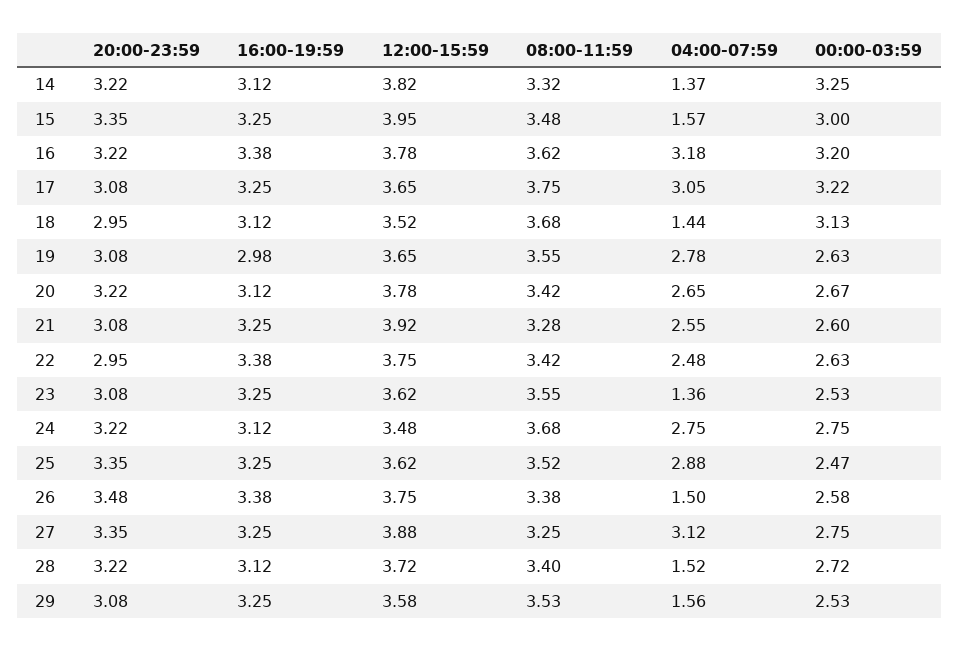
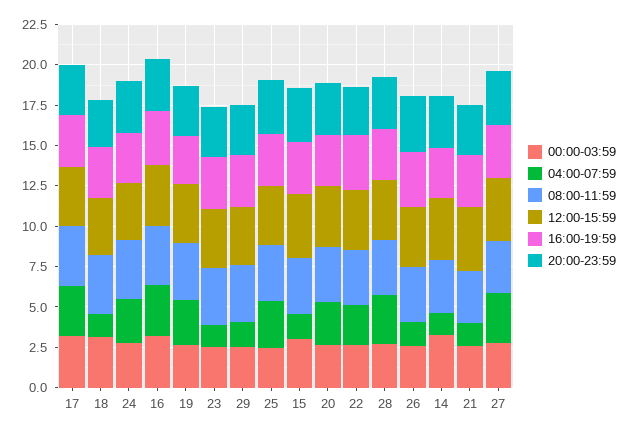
04:00-07:59, 21: 2.55 -> 1.5
04:00-07:59, 28: 1.52 -> 3

